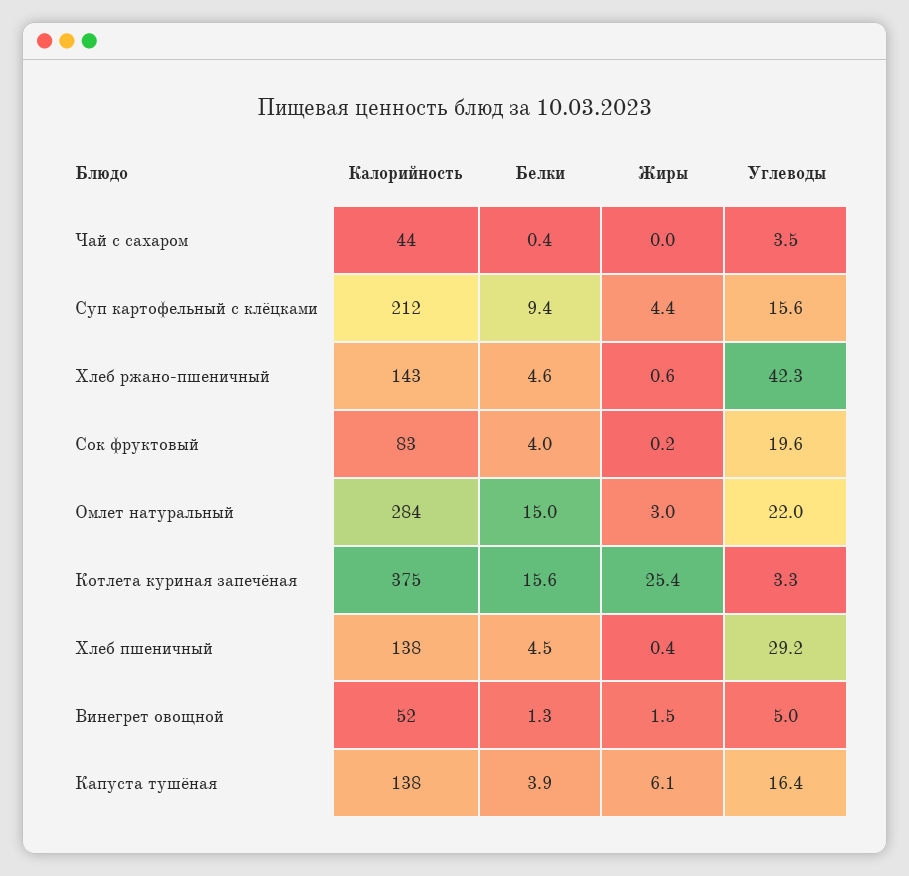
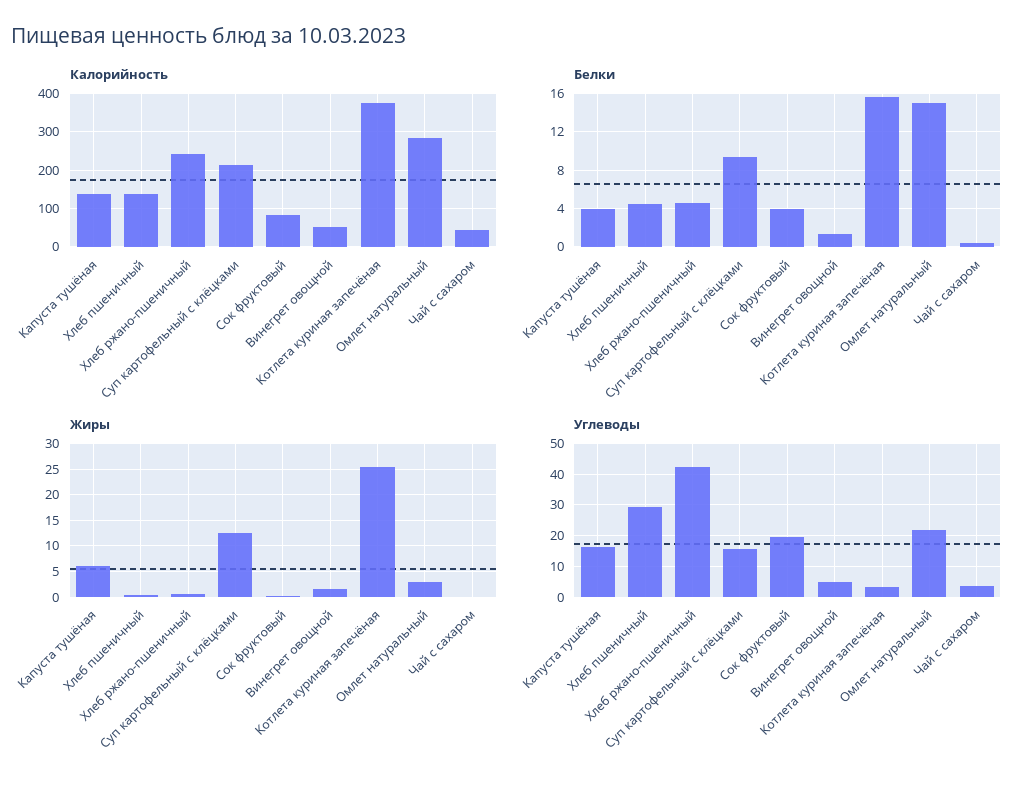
Жиры, Суп картофельный с клёцками: 4.4 -> 12.5
Калорийность, Хлеб ржано-пшеничный: 143 -> 240

